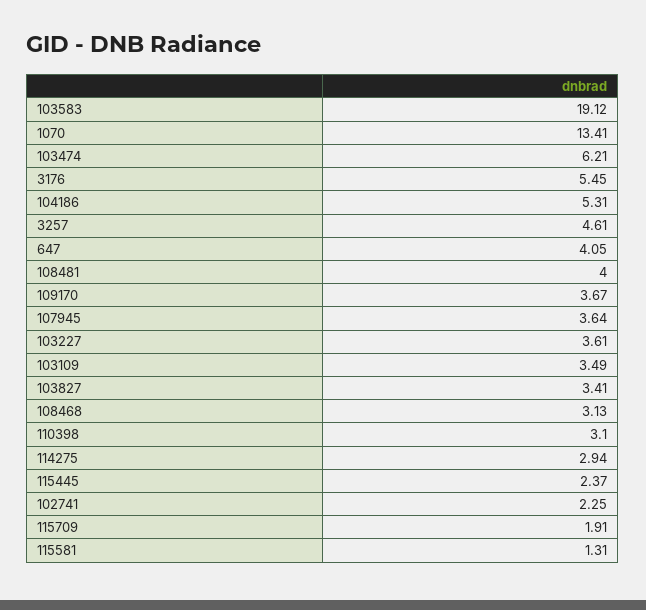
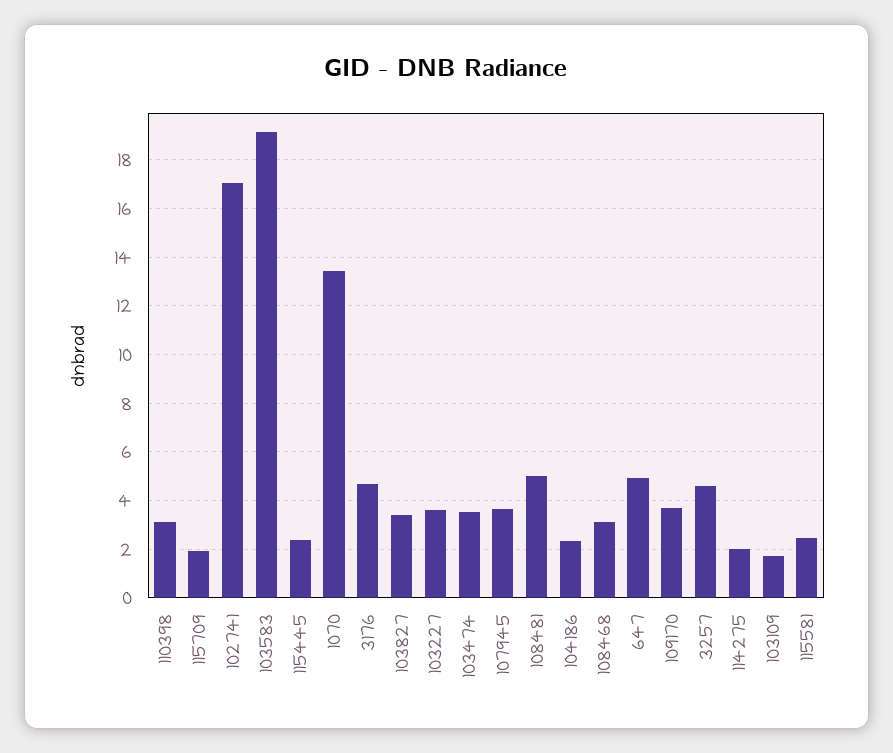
103474: 6.21 -> 3.5
3176: 5.45 -> 4.75
104186: 5.31 -> 2.25
647: 4.05 -> 5
108481: 4 -> 5
103109: 3.49 -> 1.75
114275: 2.94 -> 2
102741: 2.25 -> 17
115581: 1.31 -> 2.5

